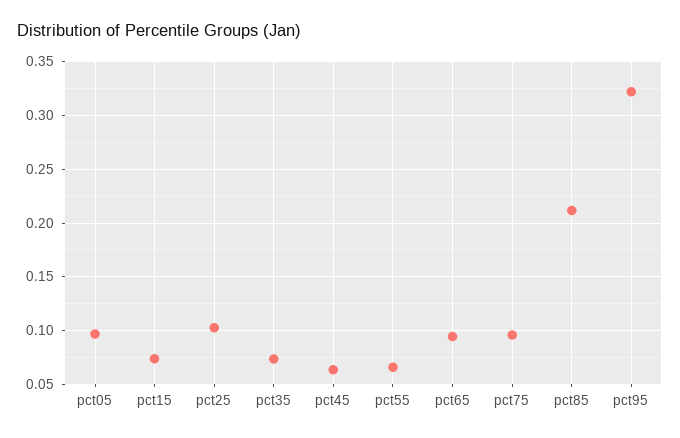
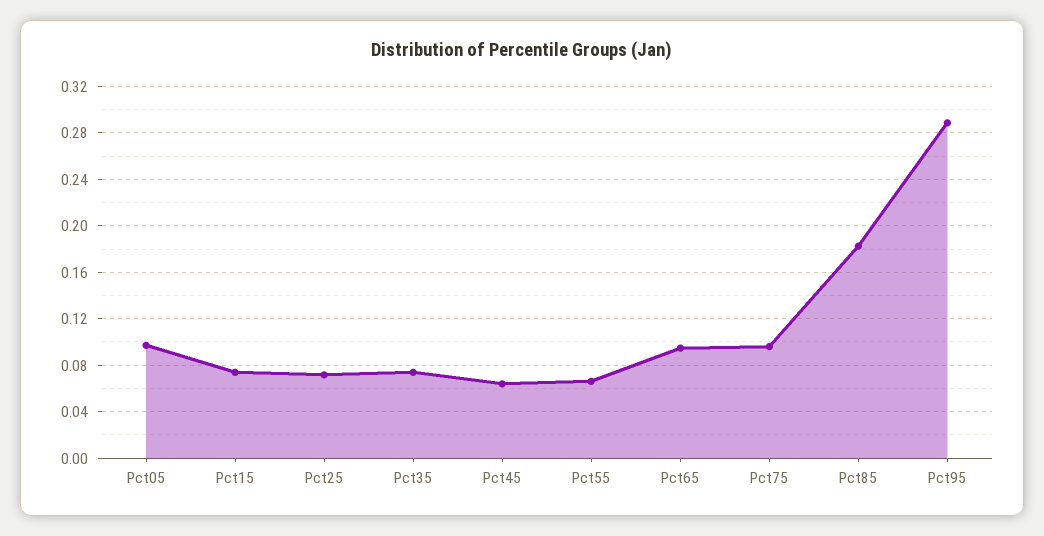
pct25: 0.1 -> 0.07
pct85: 0.21 -> 0.18
pct95: 0.32 -> 0.29

